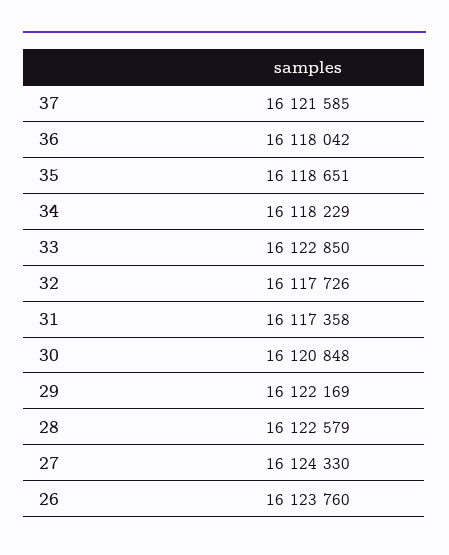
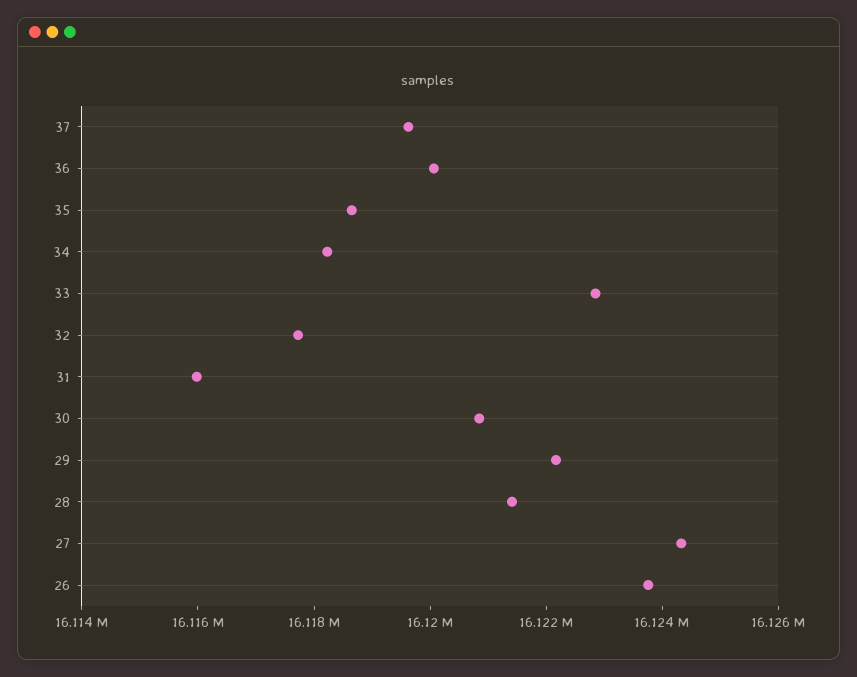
37: 16121585 -> 16119500
36: 16118042 -> 16120000
31: 16117358 -> 16116000
28: 16122579 -> 16121500

